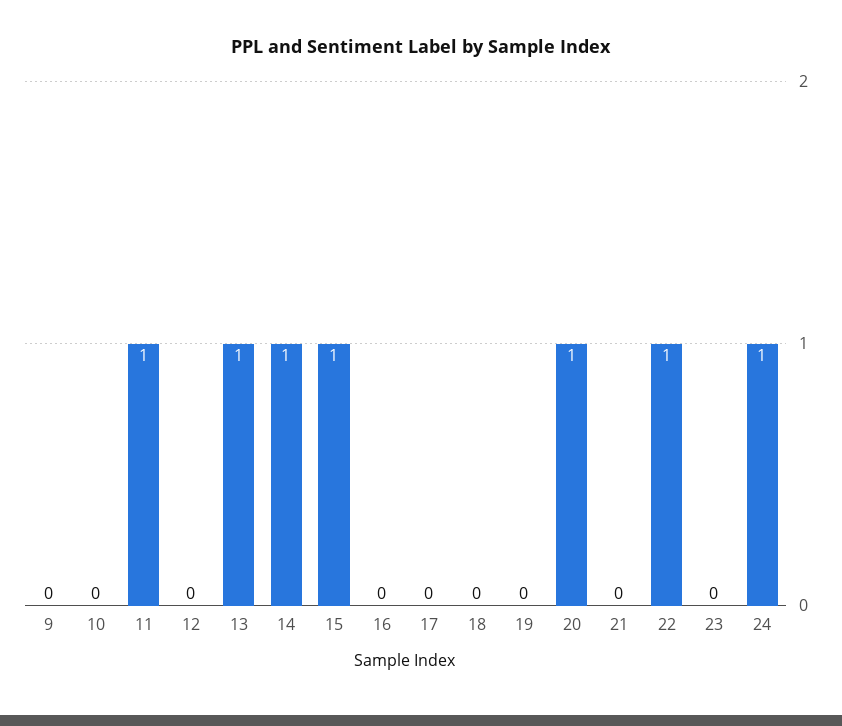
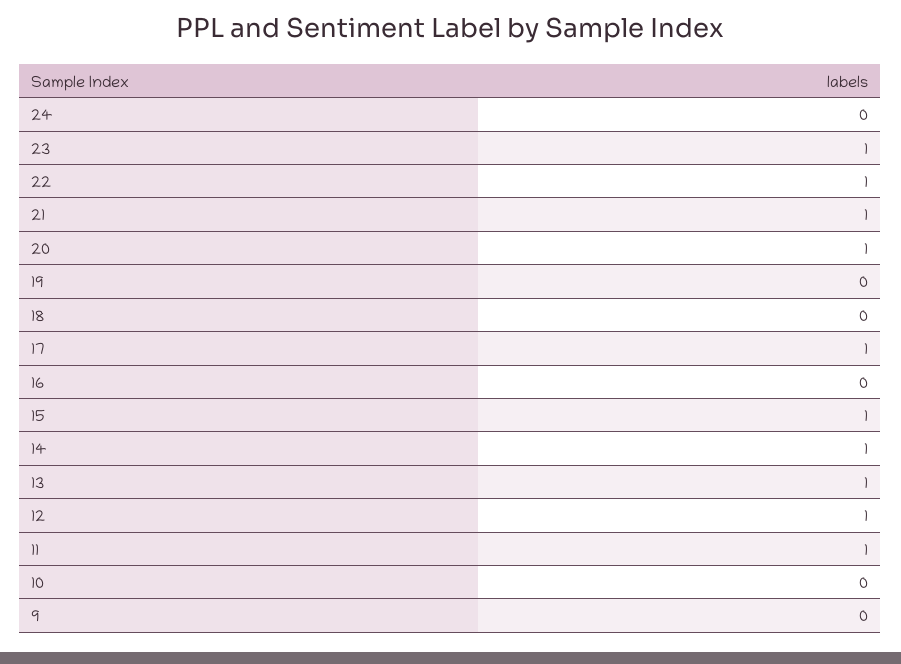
12: 0 -> 1
17: 0 -> 1
21: 0 -> 1
23: 0 -> 1
24: 1 -> 0

